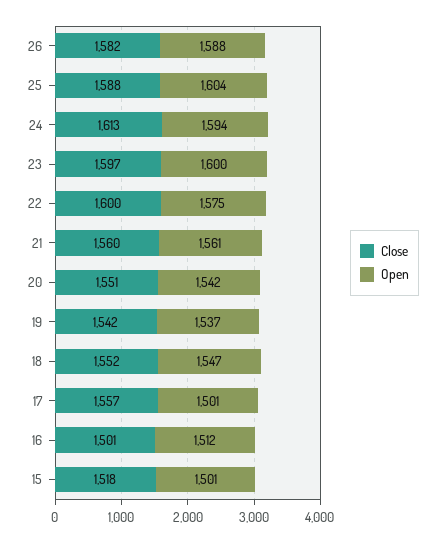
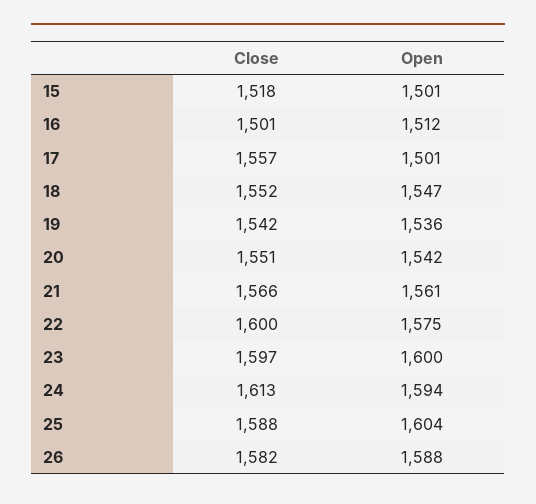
Close, 21: 1560 -> 1566
Open, 19: 1537 -> 1536

